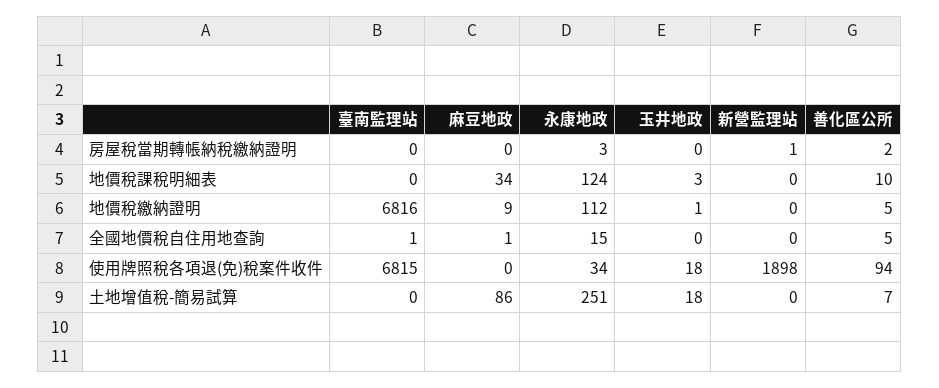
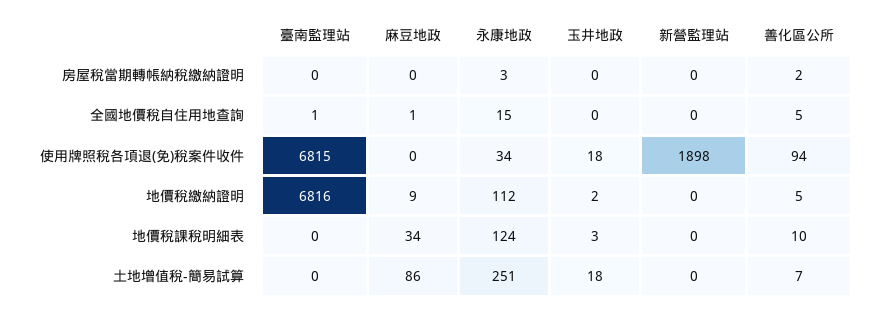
新營監理站, 房屋稅當期轉帳納稅繳納證明: 1 -> 0
玉井地政, 地價稅繳納證明: 1 -> 2

